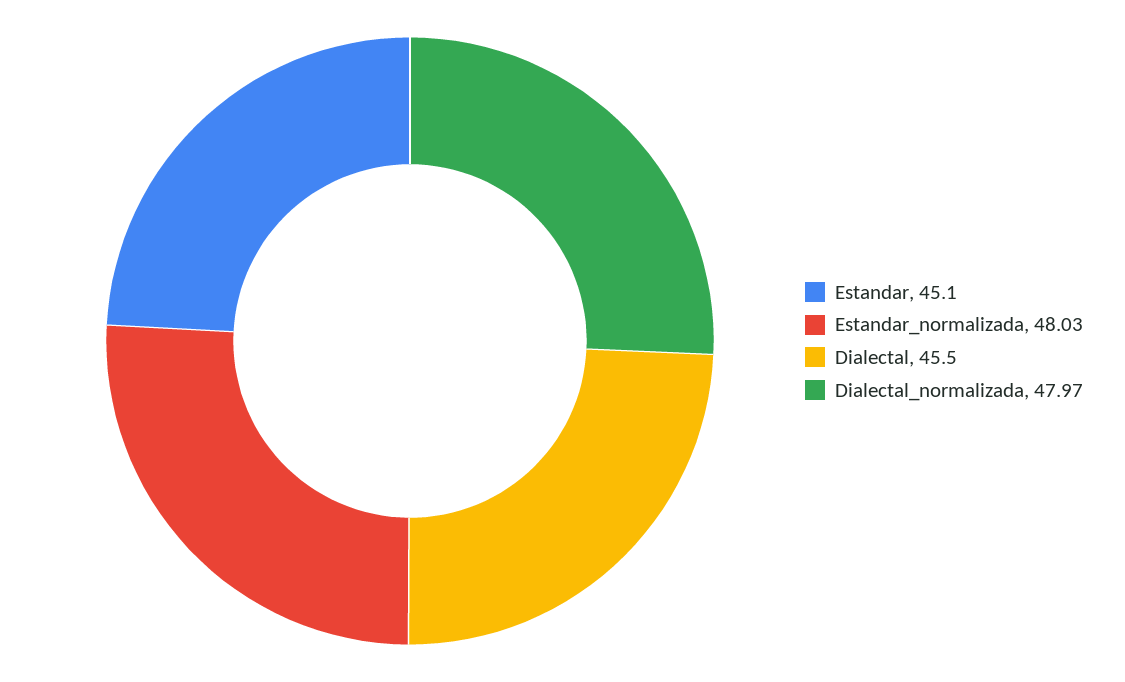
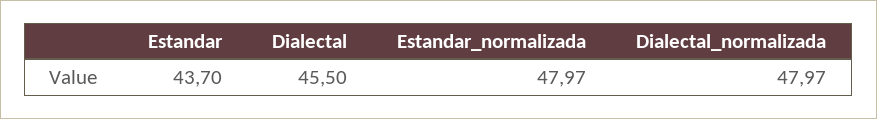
Estandar: 45.1 -> 43.7
Estandar_normalizada: 48.03 -> 47.97

